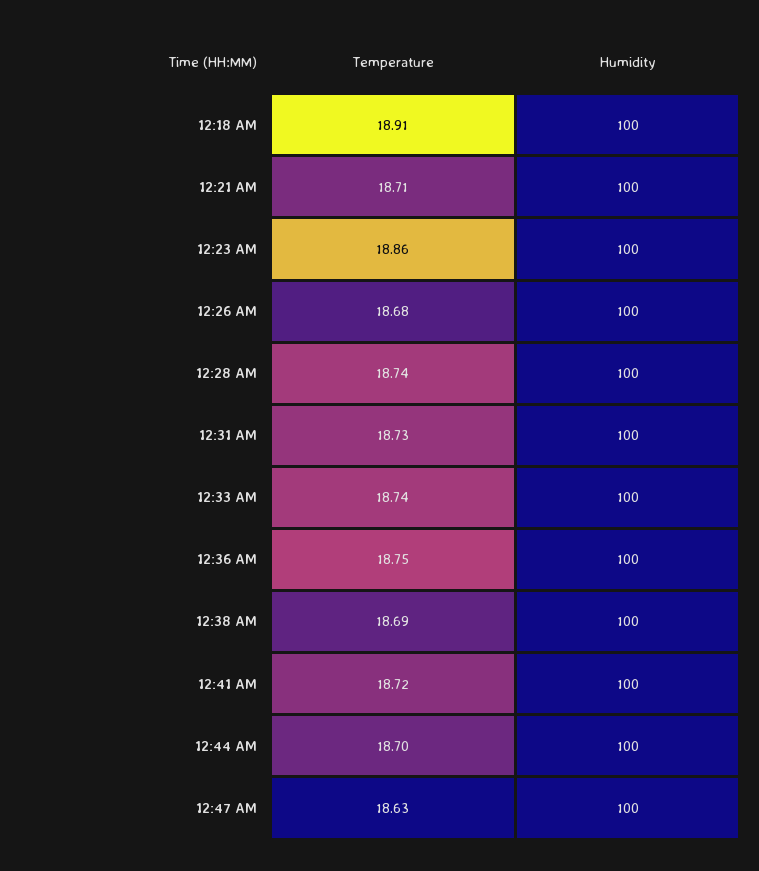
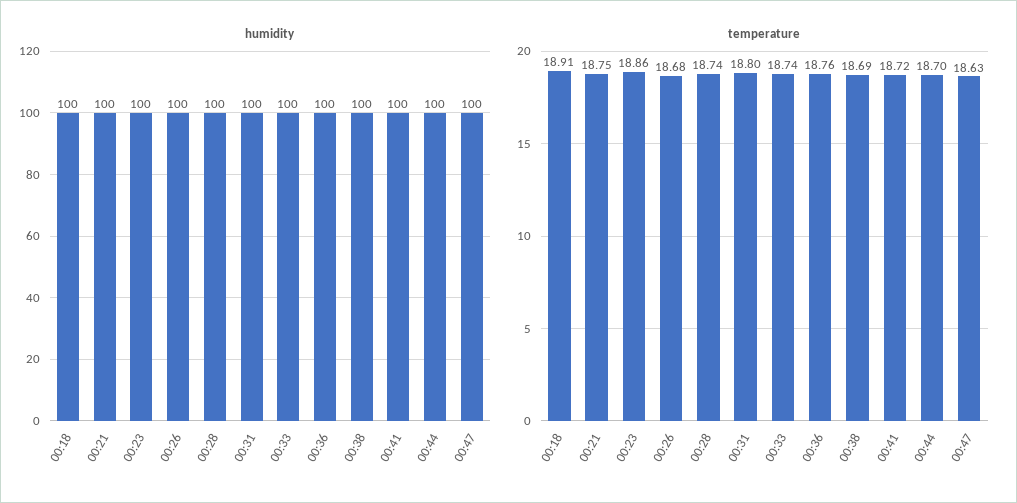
Temperature, 12:21 AM: 18.71 -> 18.75
Temperature, 12:31 AM: 18.73 -> 18.8
Temperature, 12:36 AM: 18.75 -> 18.76

